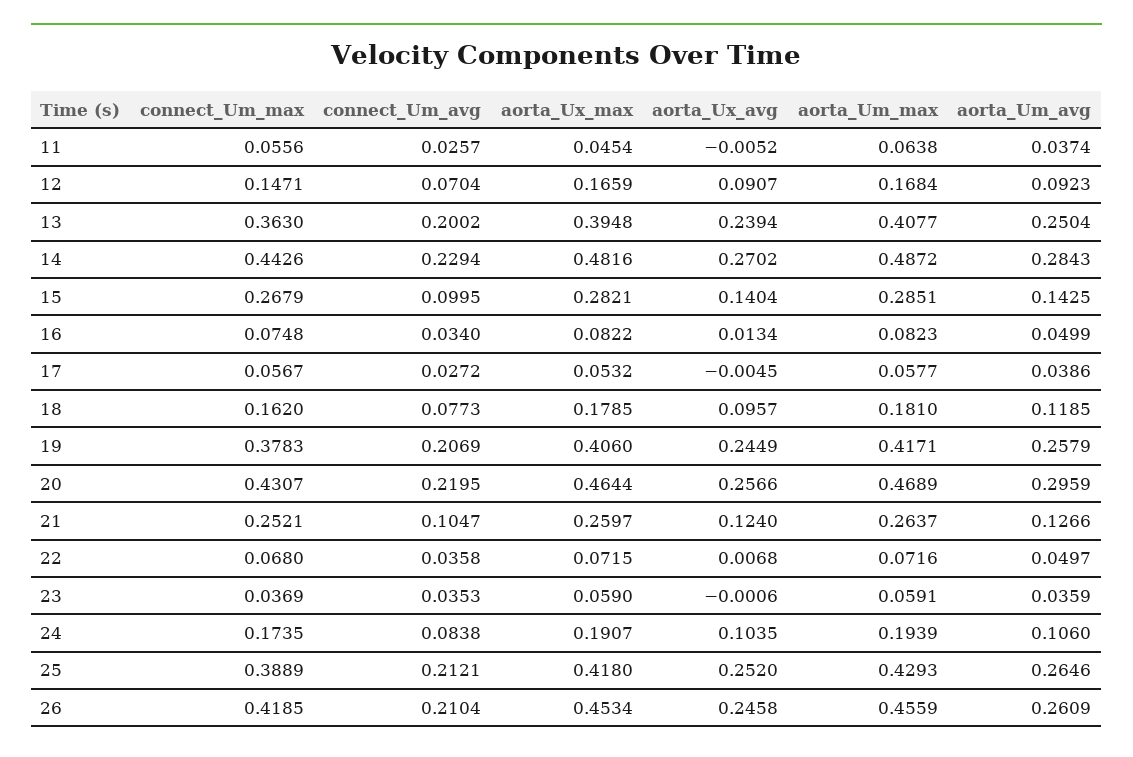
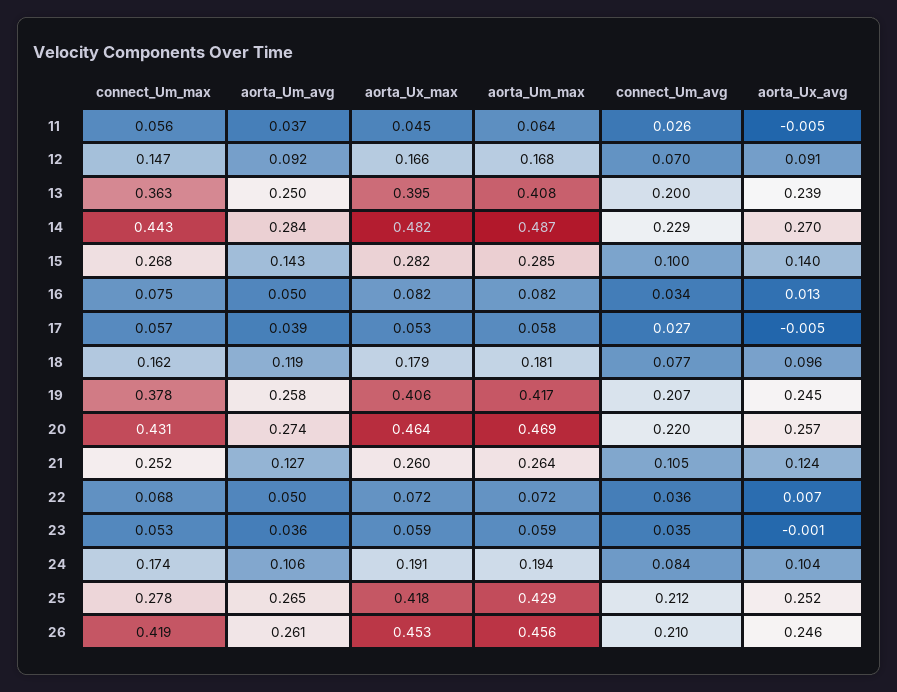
aorta_Um_avg, 20: 0.2959 -> 0.274
connect_Um_max, 23: 0.0369 -> 0.053
connect_Um_max, 25: 0.3889 -> 0.278

